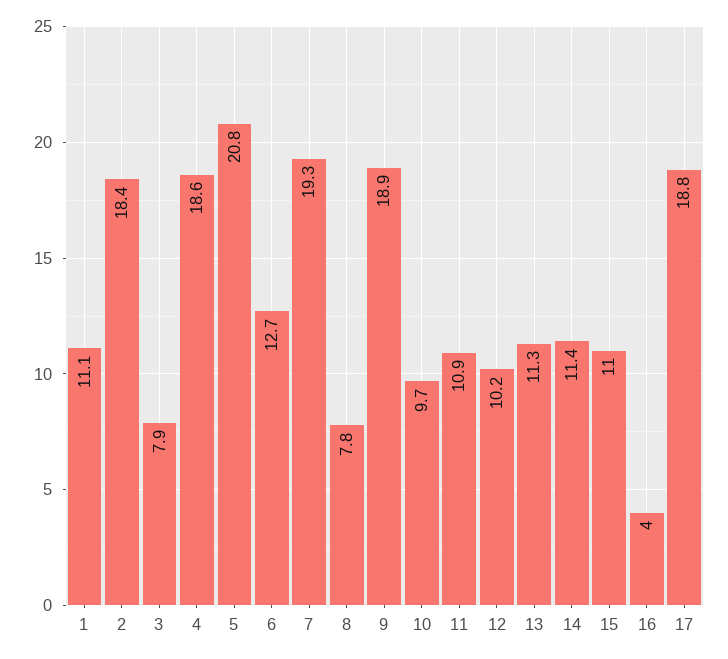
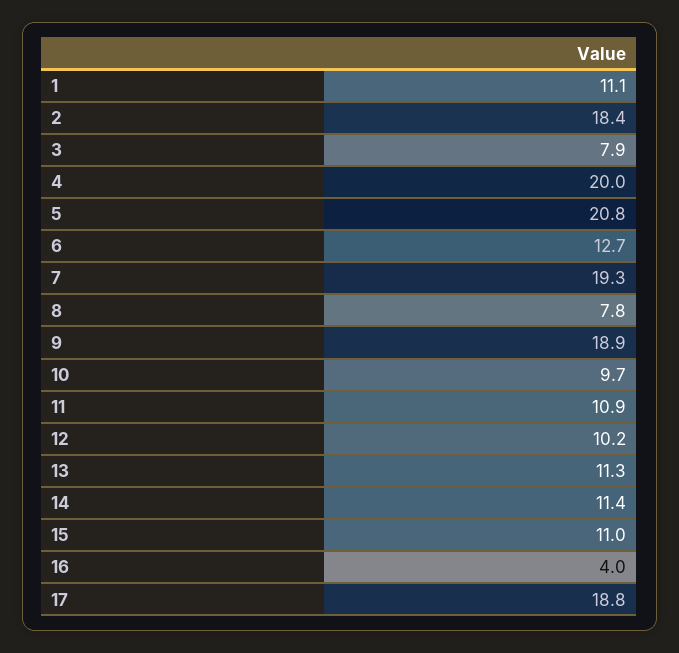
4: 18.6 -> 20

